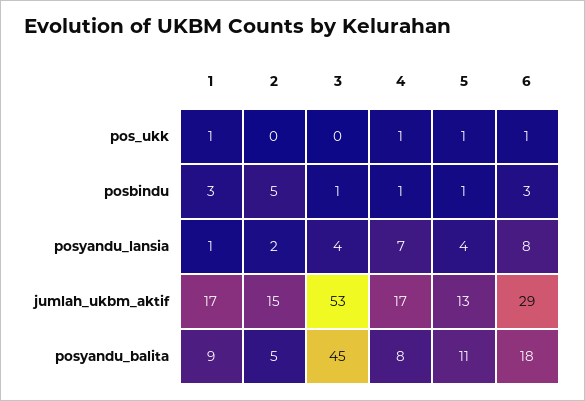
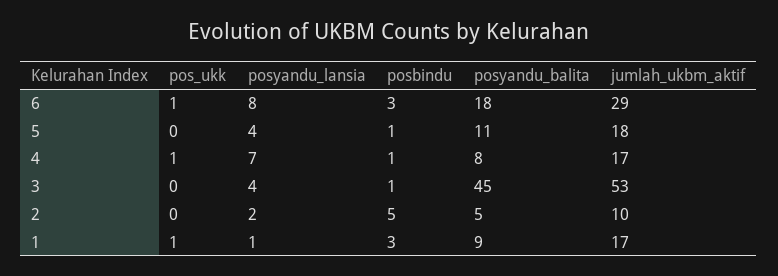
5, pos_ukk: 1 -> 0
2, jumlah_ukbm_aktif: 15 -> 10
5, jumlah_ukbm_aktif: 13 -> 18

